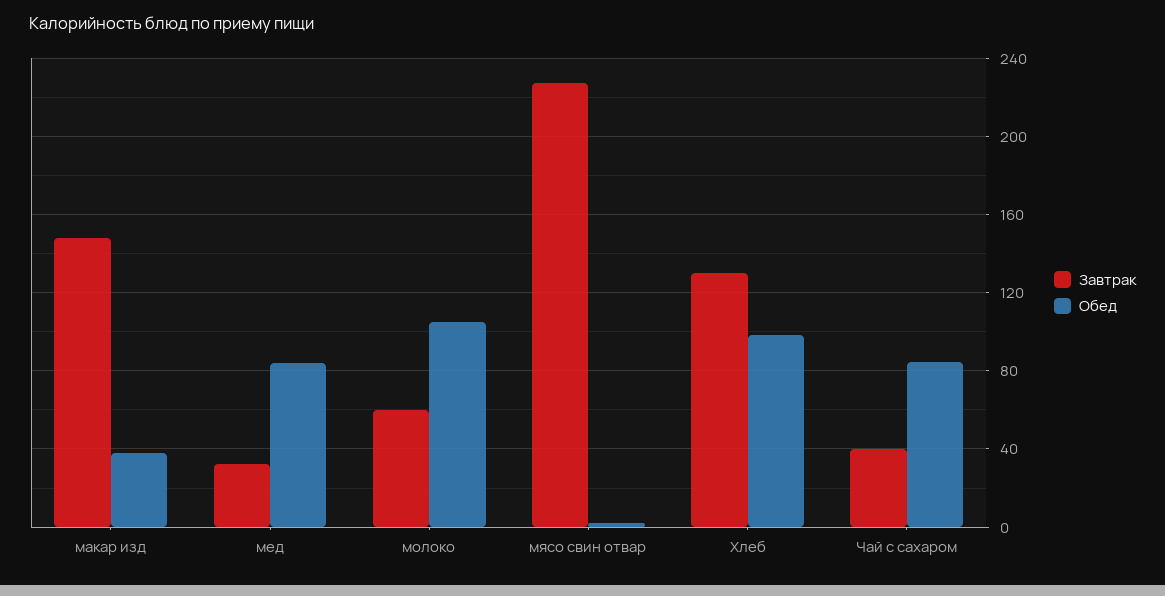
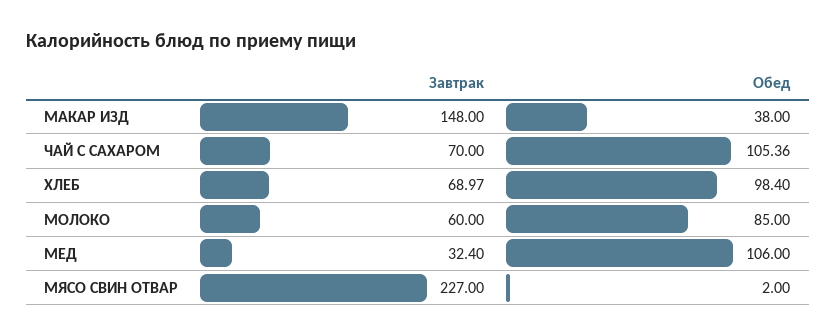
Обед, мед: 85 -> 106
Обед, молоко: 105 -> 85
Завтрак, Хлеб: 130 -> 68.97
Завтрак, Чай с сахаром: 40 -> 70
Обед, Чай с сахаром: 85 -> 105.36

